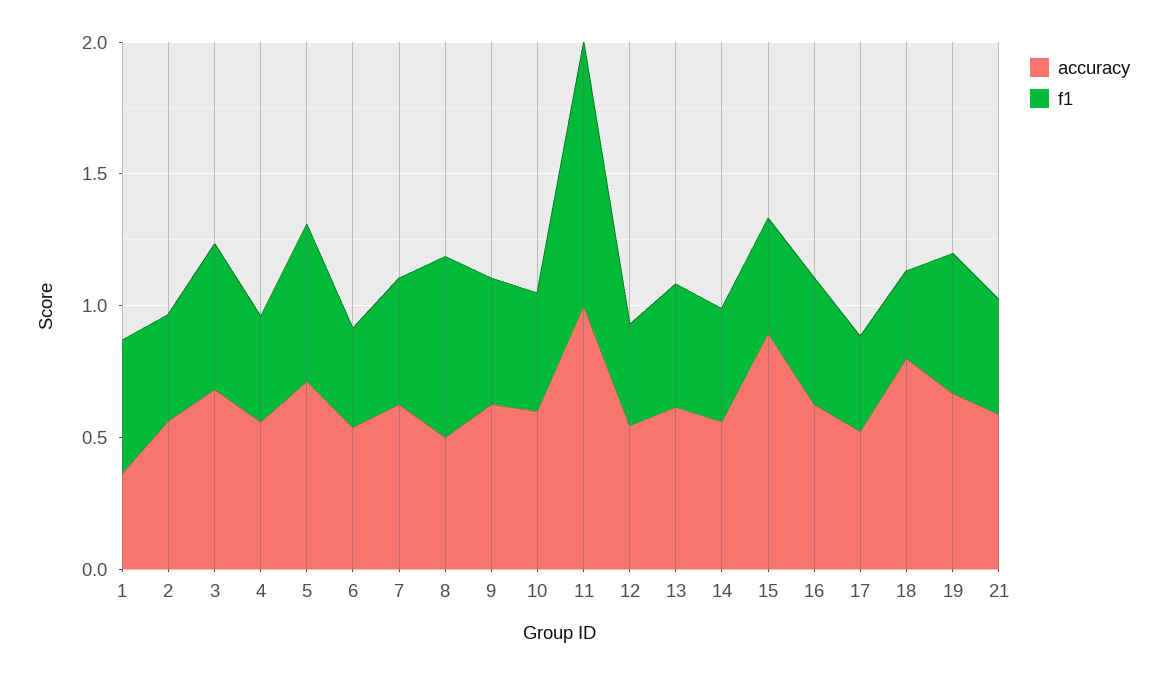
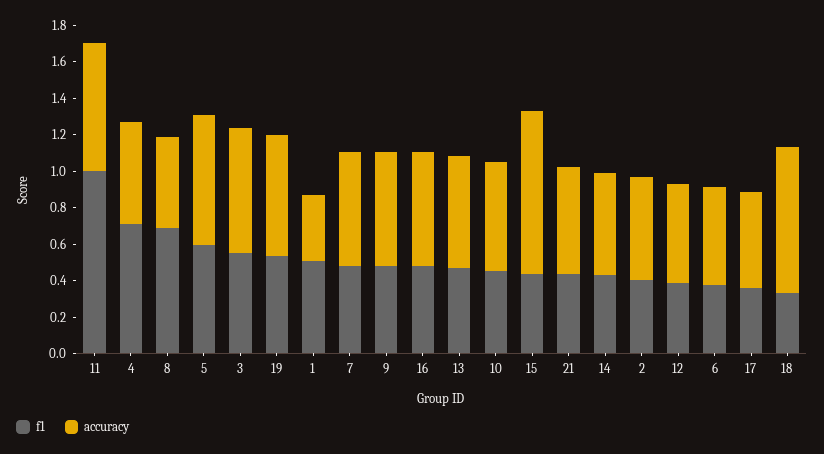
f1, 4: 0.4 -> 0.7
accuracy, 11: 1 -> 0.7

